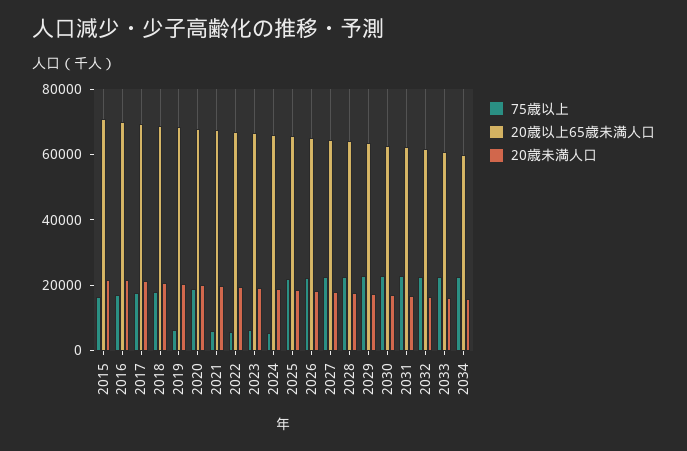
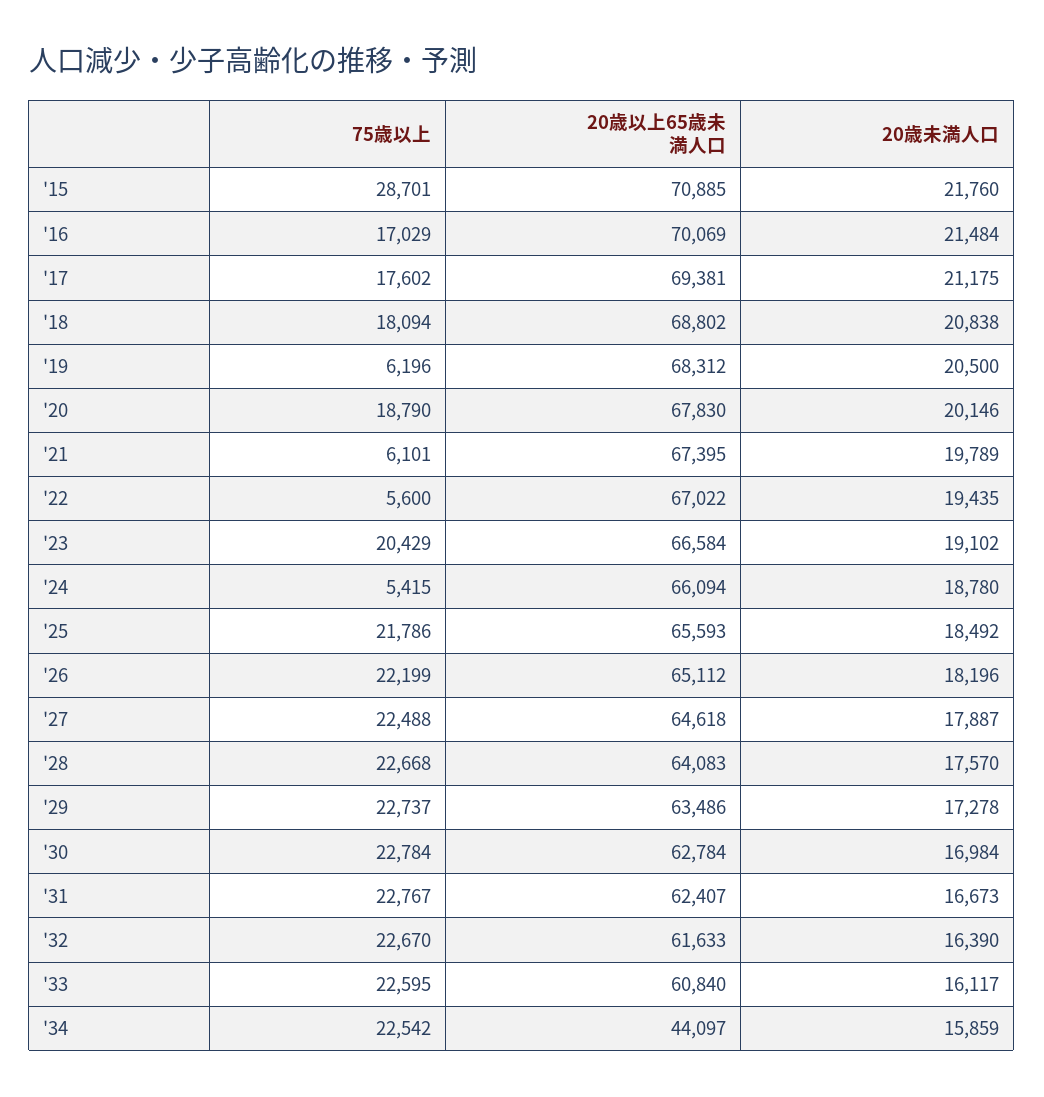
75歳以上, 2015: 15000 -> 28701
75歳以上, 2023: 5000 -> 20429
20歳以上65歳未満人口, 2034: 60000 -> 44097

